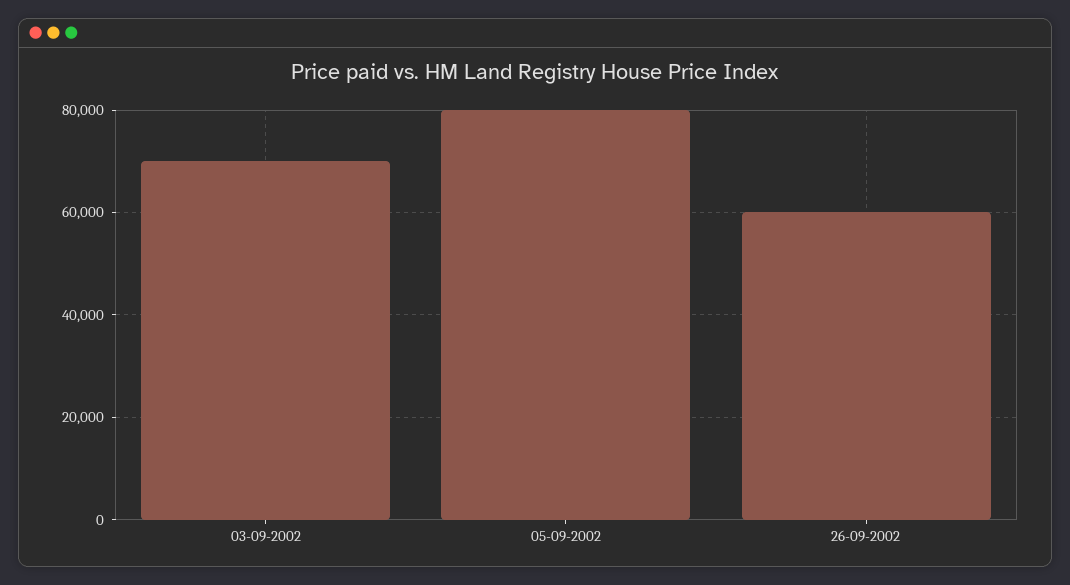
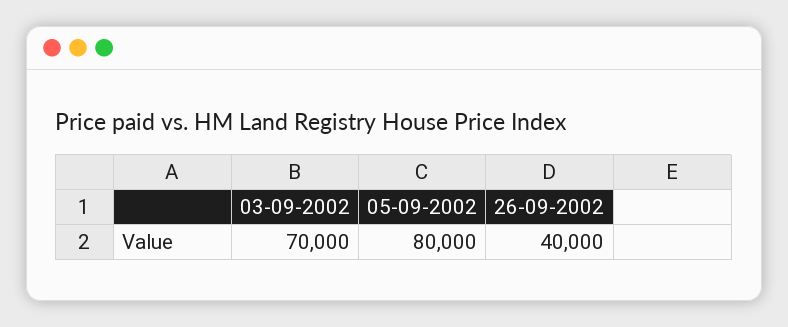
26-09-2002: 60000 -> 40000

